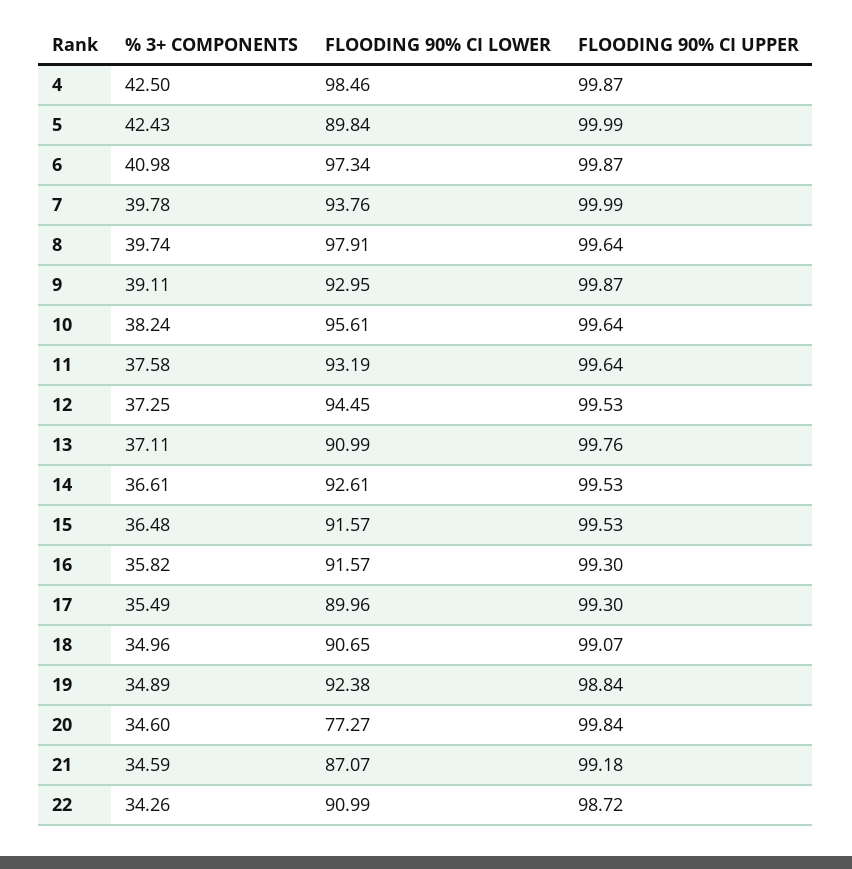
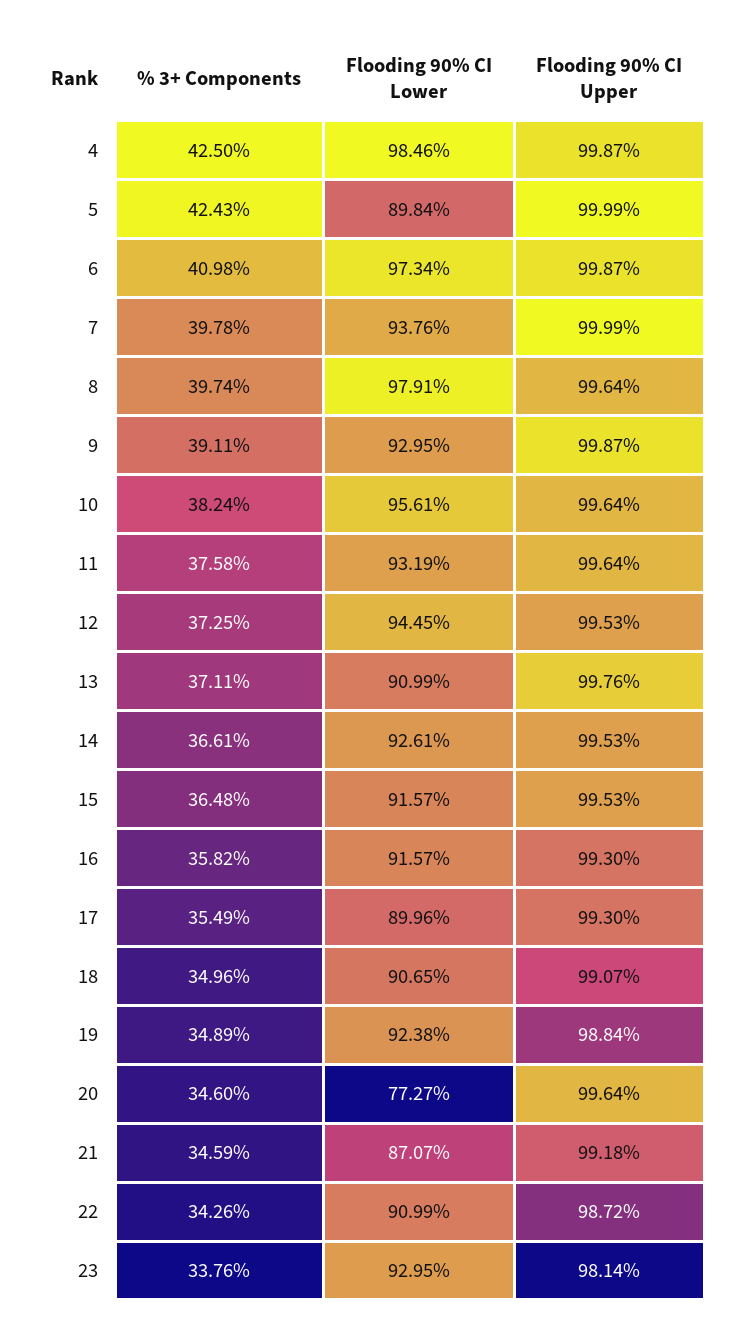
FLOODING 90% CI UPPER, 20: 99.84 -> 99.64
% 3+ COMPONENTS, 23: none -> 33.76
FLOODING 90% CI LOWER, 23: none -> 92.95
FLOODING 90% CI UPPER, 23: none -> 98.14

